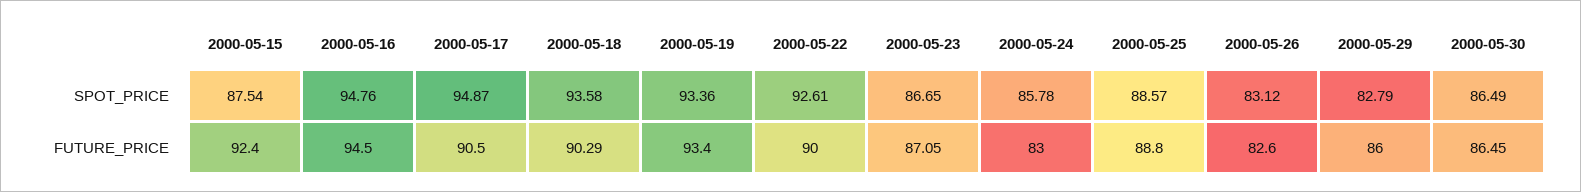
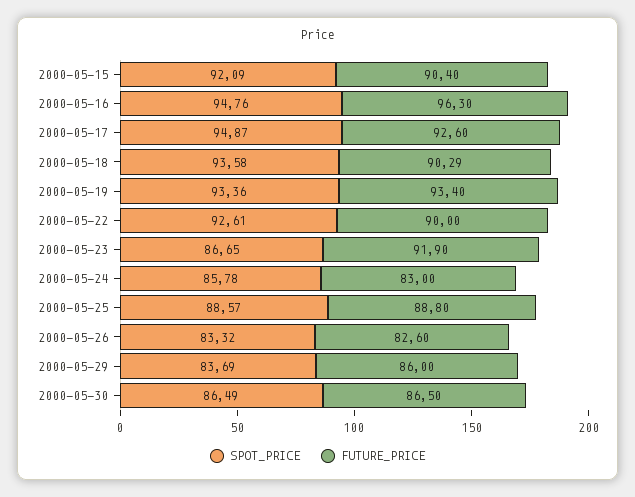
SPOT_PRICE, 2000-05-15: 87.54 -> 92.09
SPOT_PRICE, 2000-05-26: 83.12 -> 83.32
SPOT_PRICE, 2000-05-29: 82.79 -> 83.69
FUTURE_PRICE, 2000-05-15: 92.4 -> 90.4
FUTURE_PRICE, 2000-05-16: 94.5 -> 96.3
FUTURE_PRICE, 2000-05-17: 90.5 -> 92.6
FUTURE_PRICE, 2000-05-23: 87.05 -> 91.9
FUTURE_PRICE, 2000-05-30: 86.45 -> 86.5

